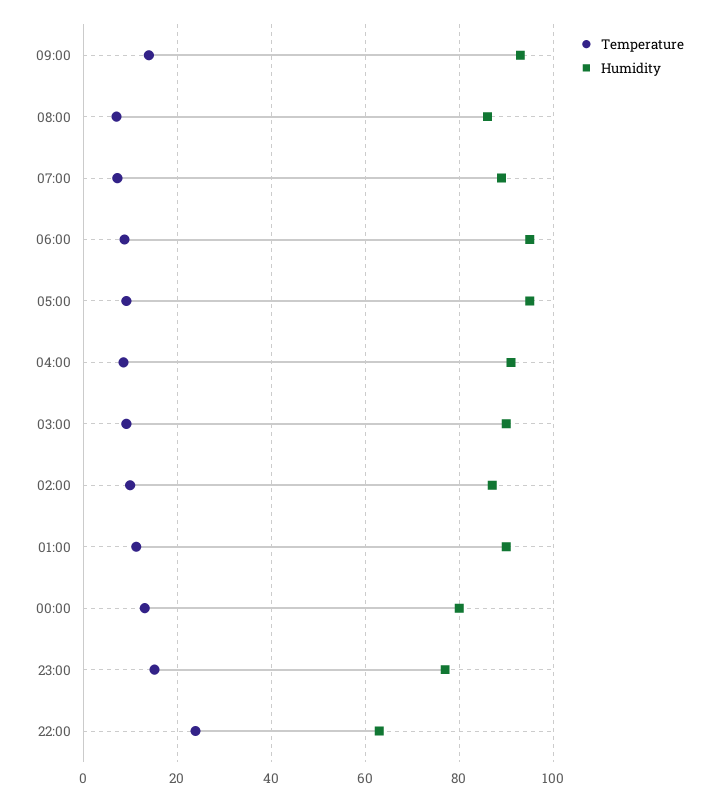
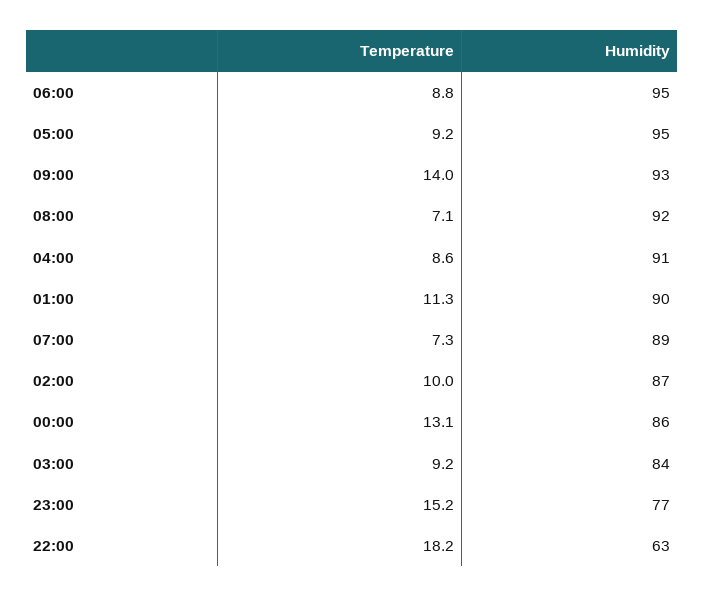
Humidity, 08:00: 86 -> 92
Humidity, 03:00: 90 -> 84
Humidity, 00:00: 80 -> 86
Temperature, 22:00: 24 -> 18.2

